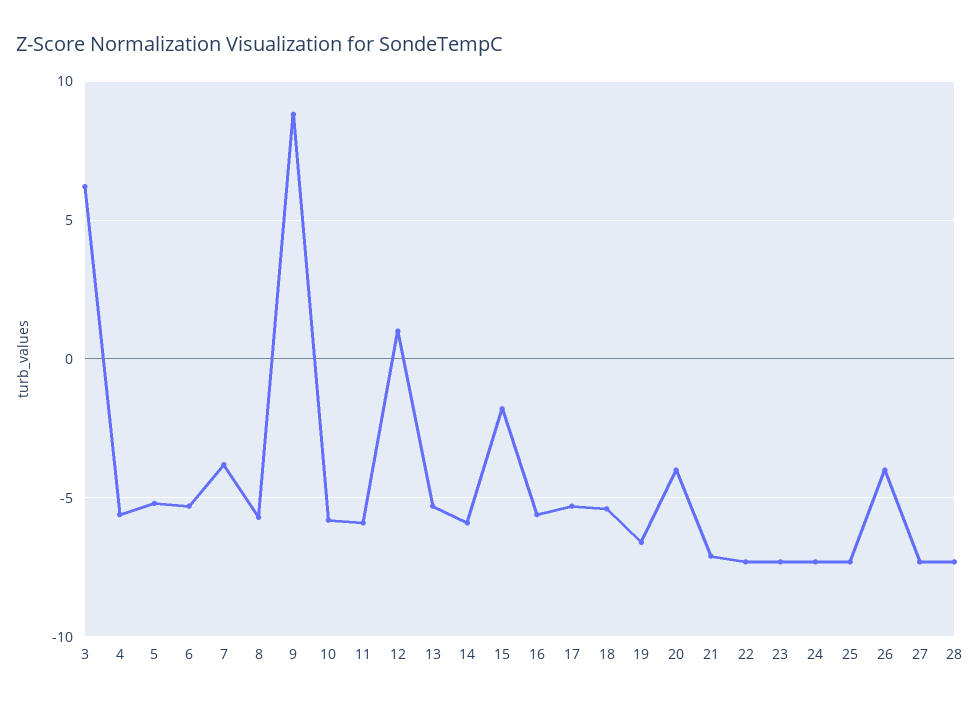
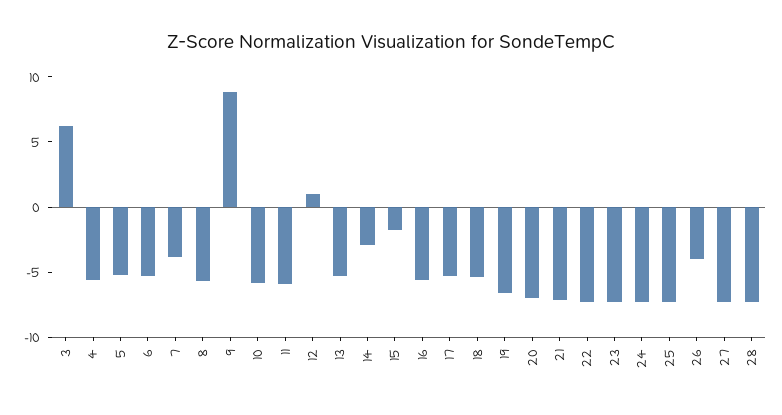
14: -6 -> -3
20: -4 -> -7

